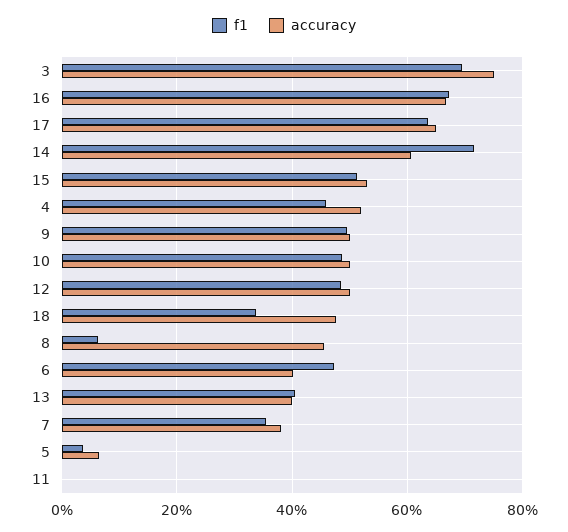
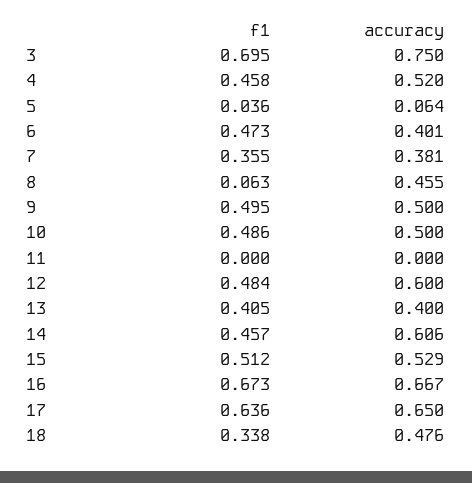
f1, 14: 0.72 -> 0.457
accuracy, 12: 0.5 -> 0.6

